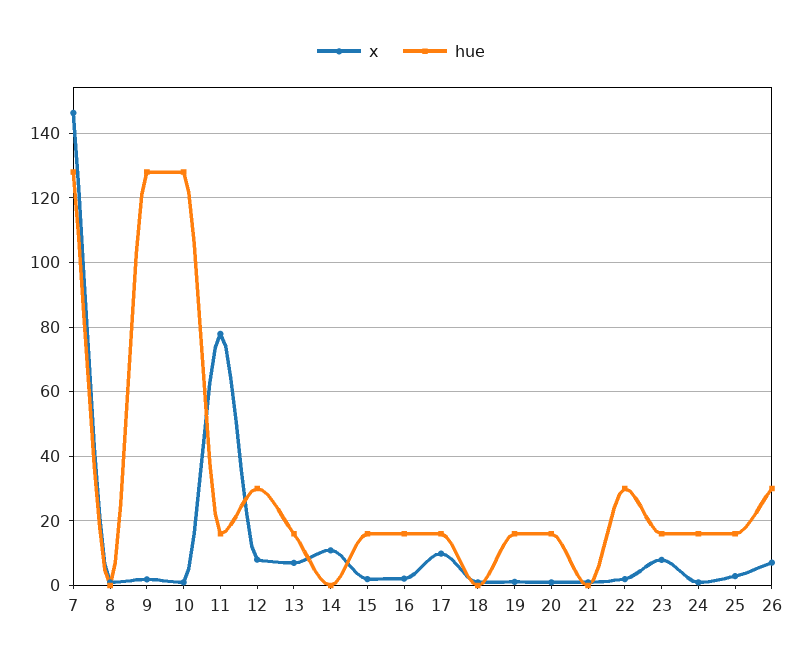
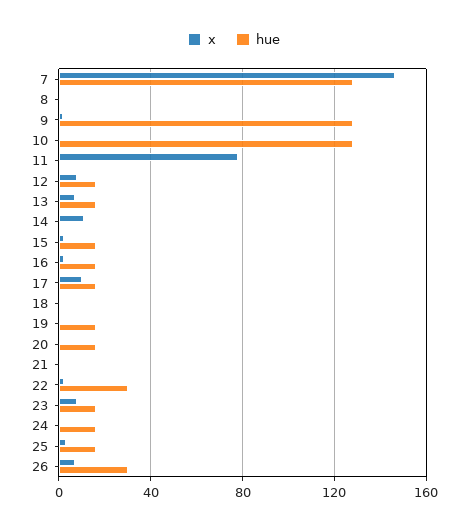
hue, 11: 16 -> 0
hue, 12: 30 -> 15

